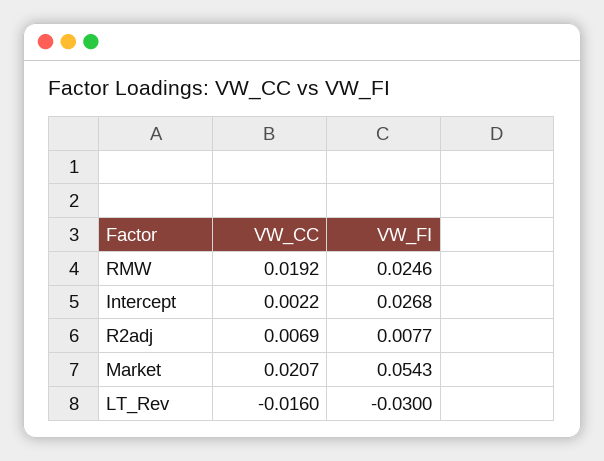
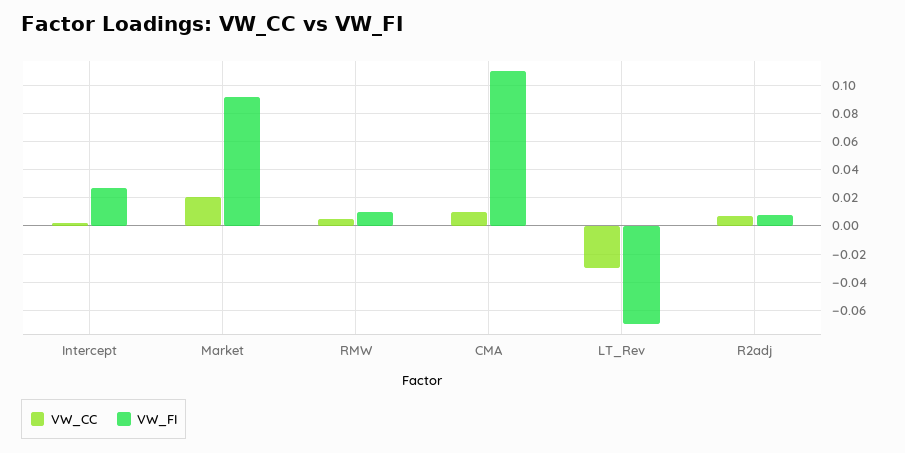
VW_CC, RMW: 0.0192 -> 0.005
VW_FI, RMW: 0.0246 -> 0.01
VW_FI, Market: 0.0543 -> 0.09
VW_CC, LT_Rev: -0.016 -> -0.03
VW_FI, LT_Rev: -0.03 -> -0.07
VW_CC, CMA: none -> 0.01
VW_FI, CMA: none -> 0.11

